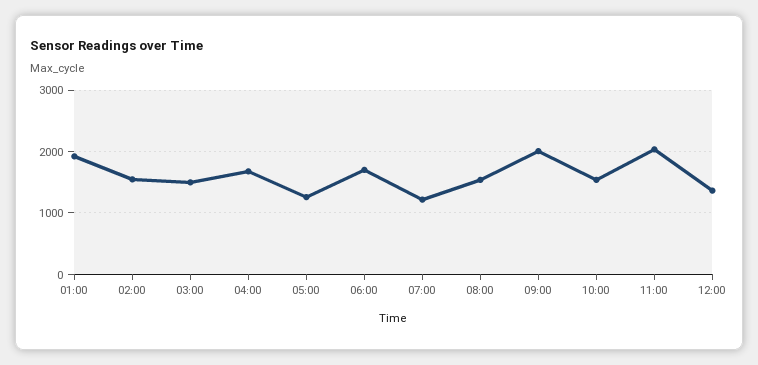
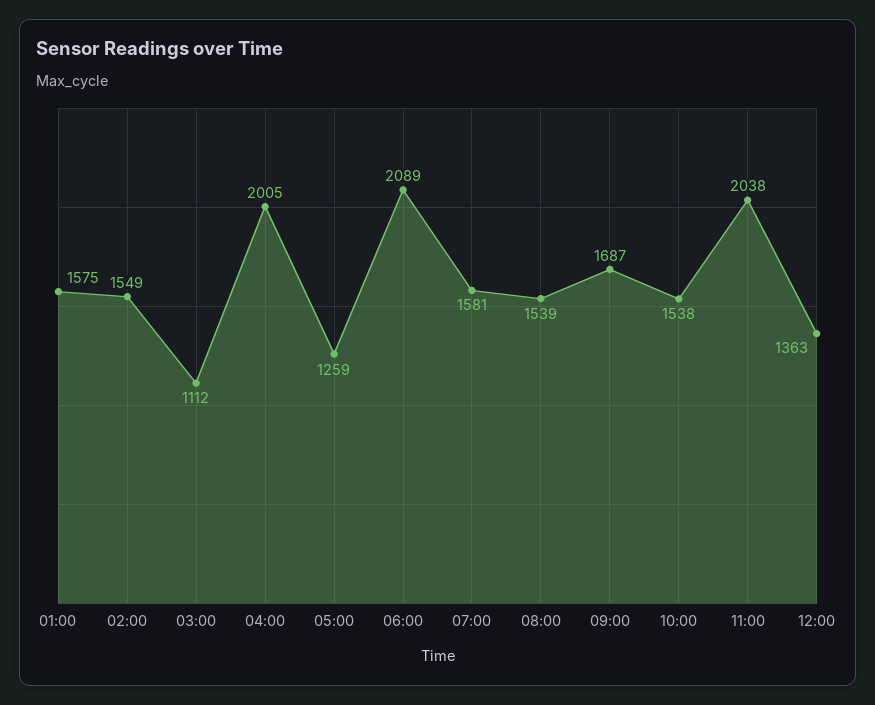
01:00: 1900 -> 1575
03:00: 1500 -> 1112
04:00: 1700 -> 2005
06:00: 1700 -> 2089
07:00: 1200 -> 1581
09:00: 2000 -> 1687

